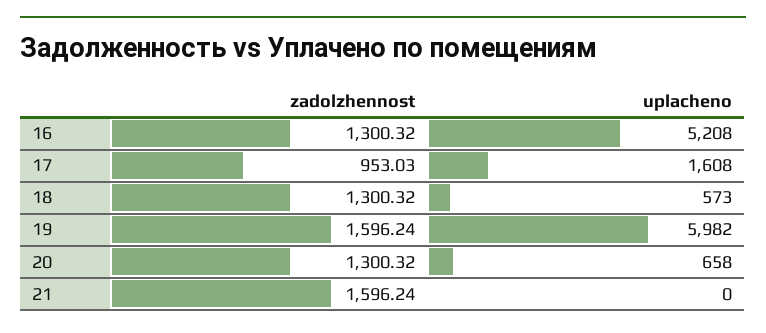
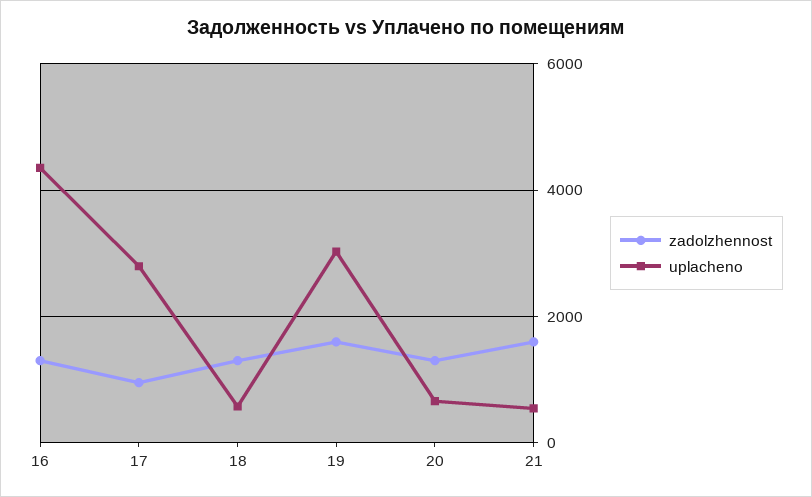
uplacheno, 16: 5208 -> 4400
uplacheno, 17: 1608 -> 2800
uplacheno, 19: 5982 -> 3000
uplacheno, 21: 0 -> 600

